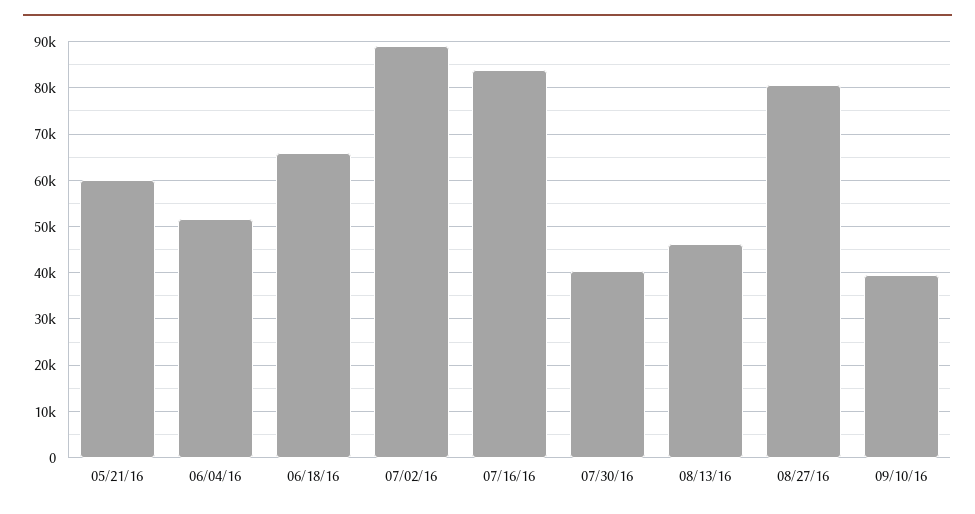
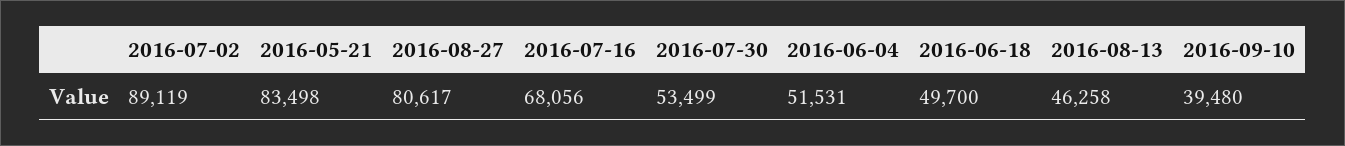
05/21/16: 60000 -> 83498
06/18/16: 66000 -> 49700
07/16/16: 84000 -> 68056
07/30/16: 40000 -> 53499

